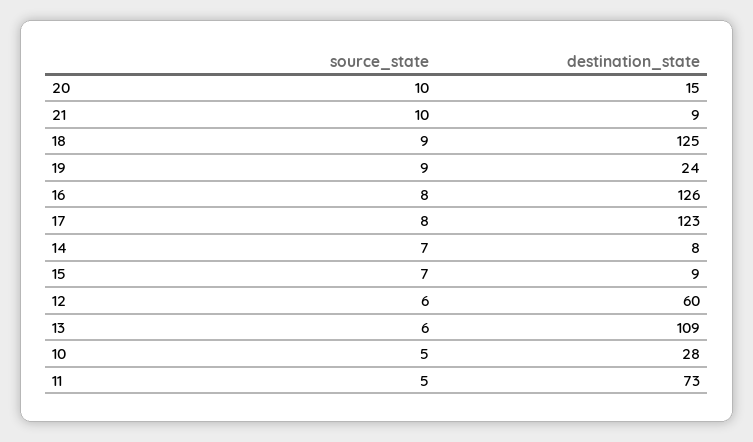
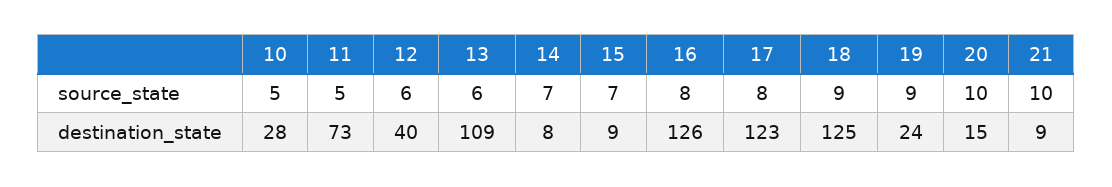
destination_state, 12: 60 -> 40

